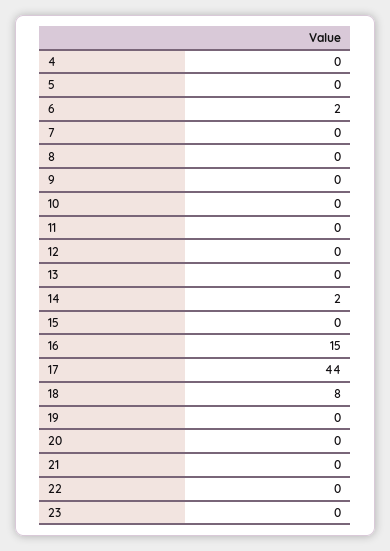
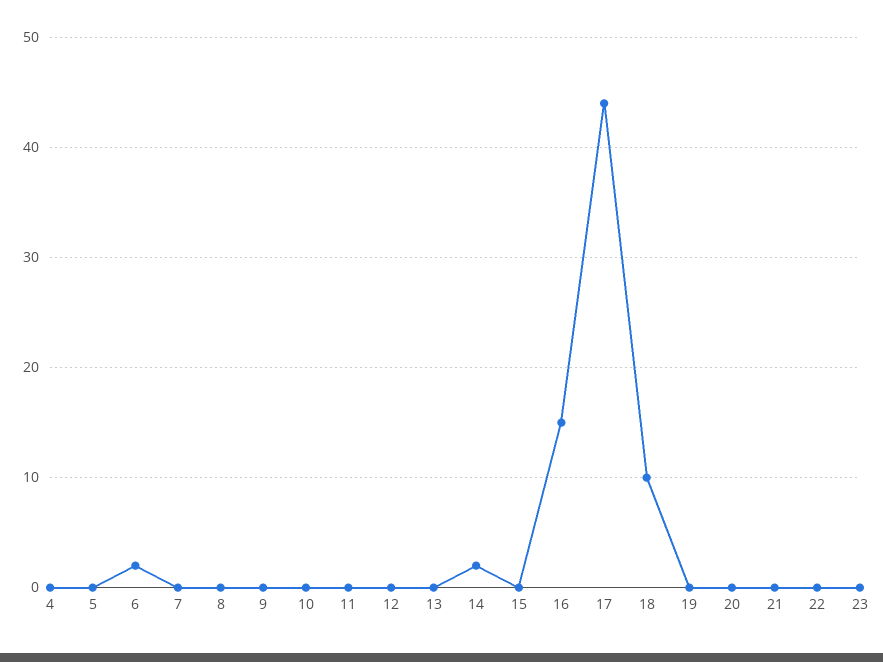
18: 8 -> 10

